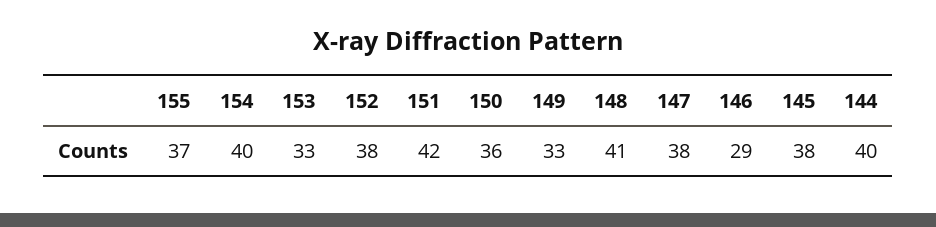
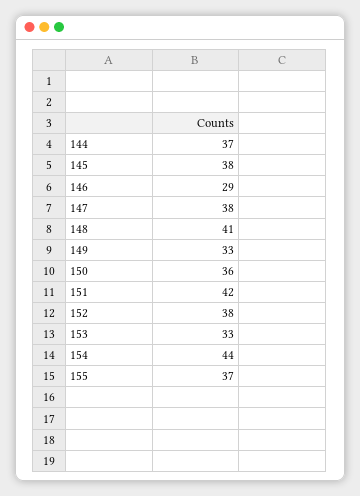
154: 40 -> 44
144: 40 -> 37

